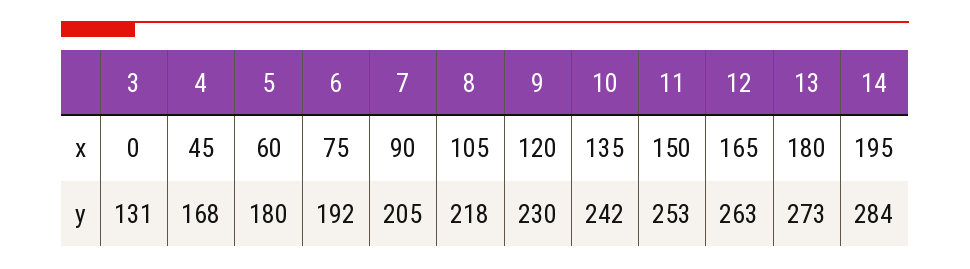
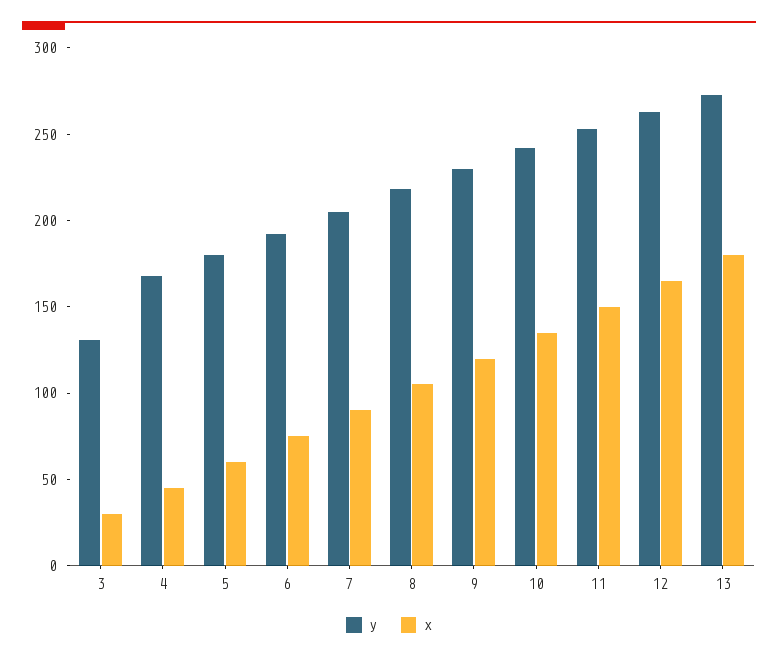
x, 3: 0 -> 30
x, 14: 195 -> none
y, 14: 284 -> none

